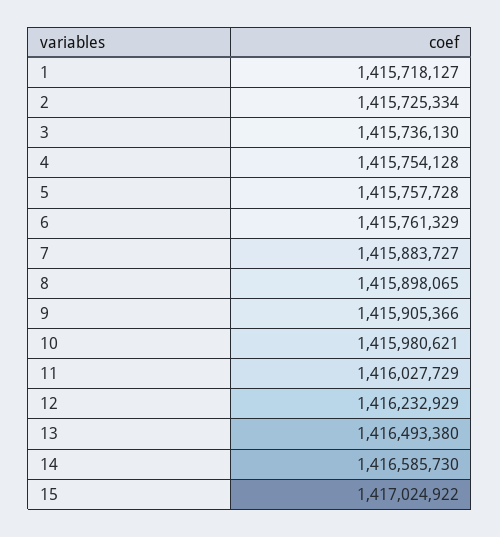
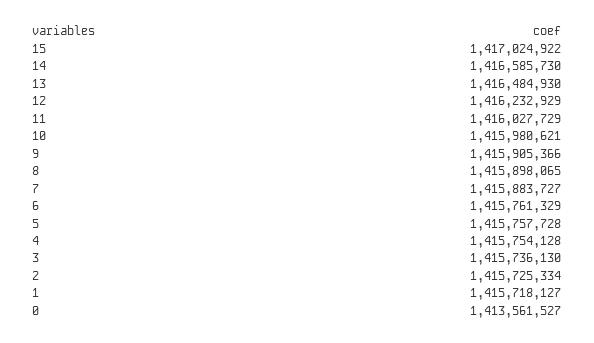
13: 1416493380 -> 1416484930
0: none -> 1413561527

